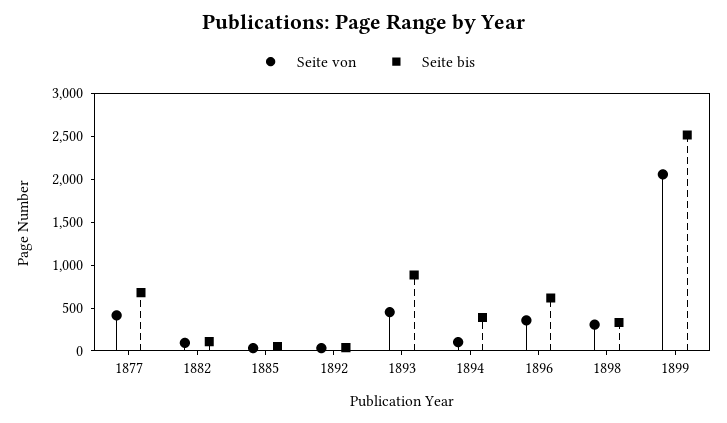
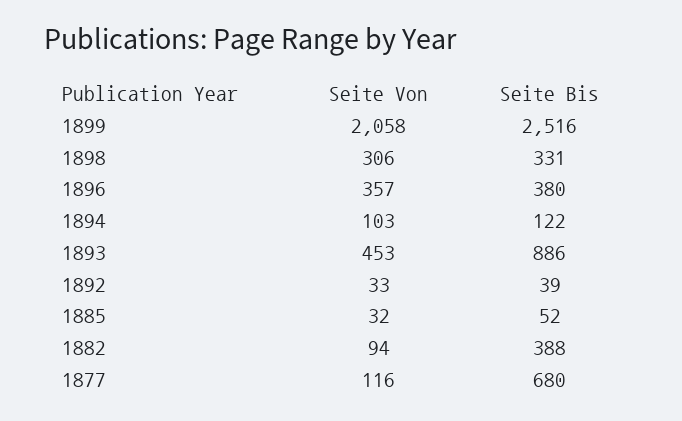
Seite von, 1877: 400 -> 116
Seite bis, 1882: 100 -> 388
Seite bis, 1894: 400 -> 122
Seite bis, 1896: 600 -> 380

